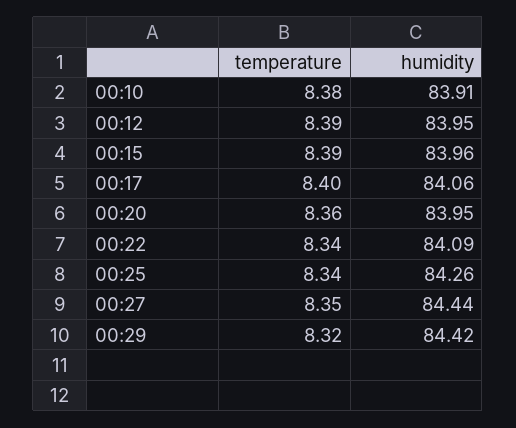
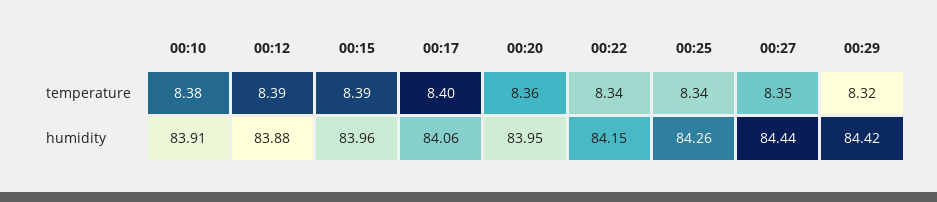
humidity, 00:12: 83.95 -> 83.88
humidity, 00:22: 84.09 -> 84.15

